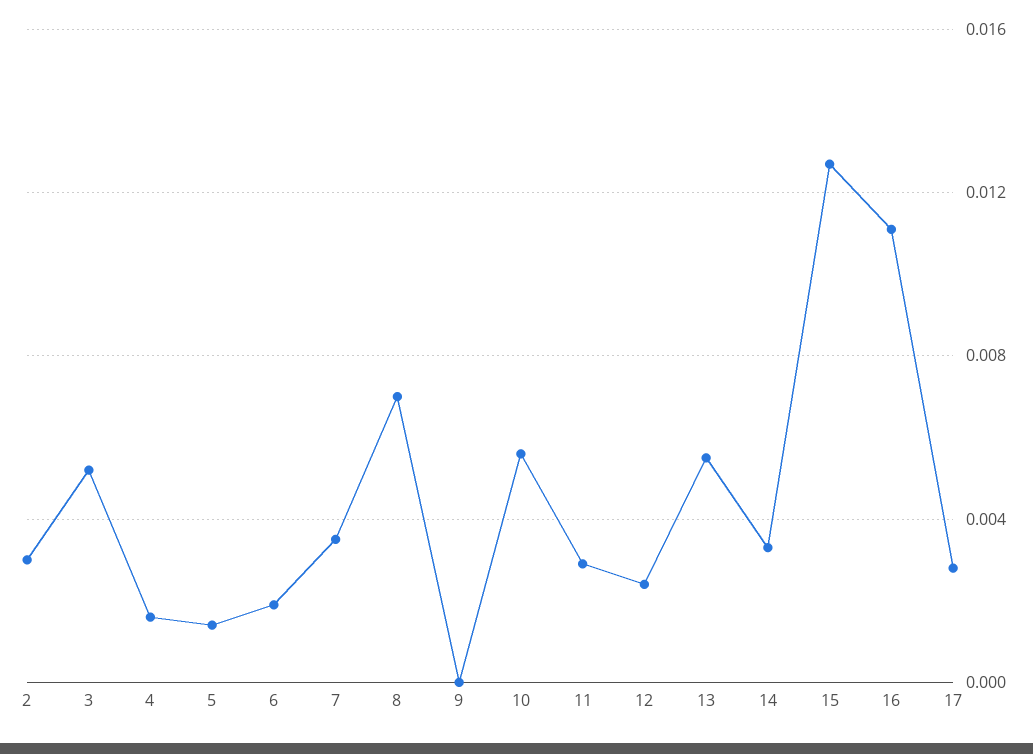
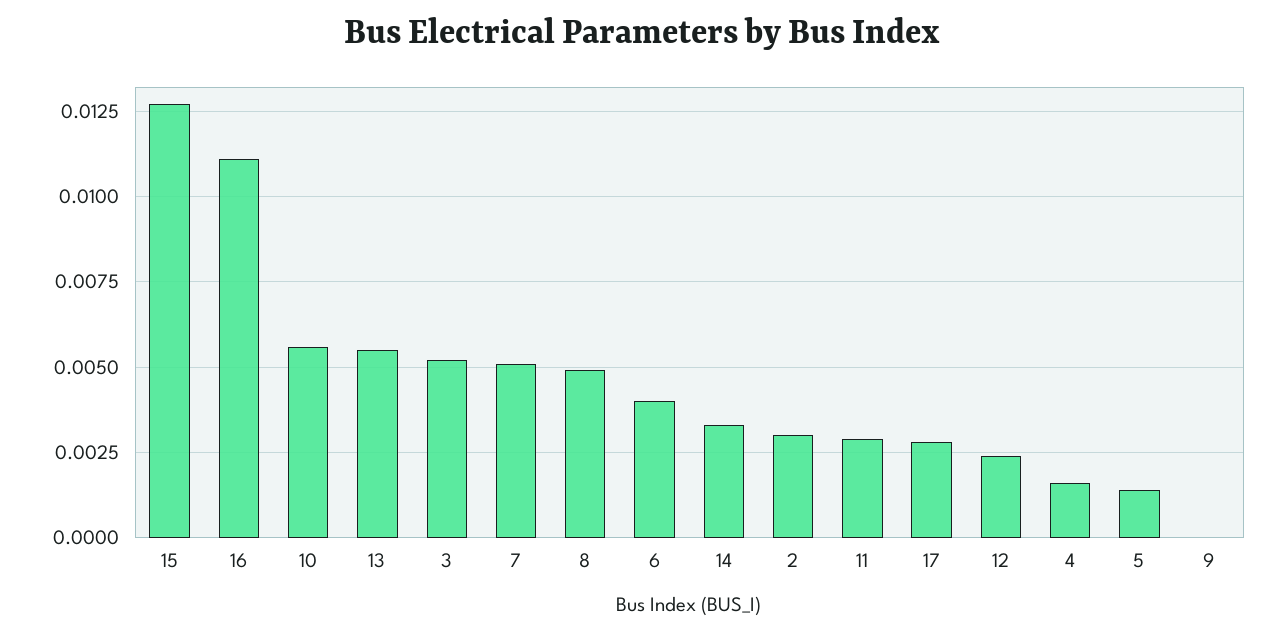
6: 0.002 -> 0.004
7: 0.0035 -> 0.005
8: 0.007 -> 0.005

